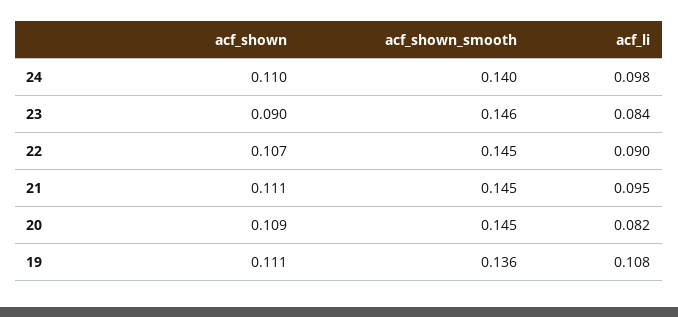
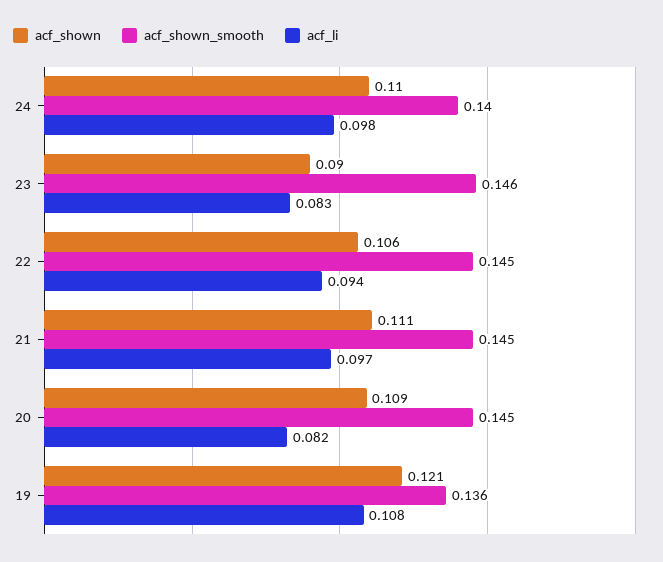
acf_li, 23: 0.084 -> 0.083
acf_shown, 22: 0.107 -> 0.106
acf_li, 22: 0.09 -> 0.094
acf_li, 21: 0.095 -> 0.097
acf_shown, 19: 0.111 -> 0.121

